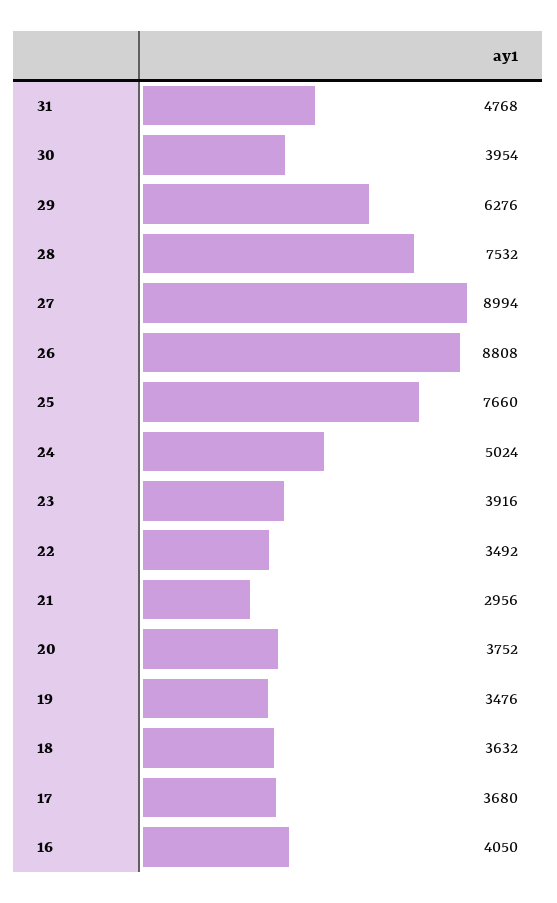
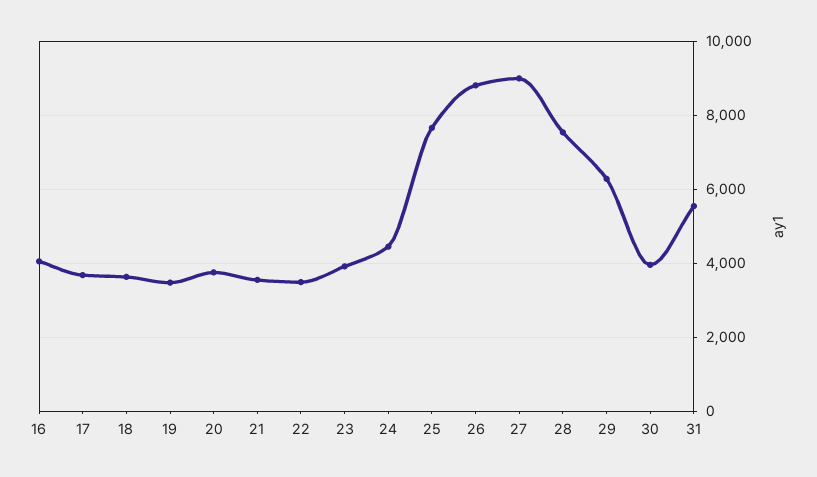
31: 4768 -> 5600
24: 5024 -> 4400
21: 2956 -> 3600

